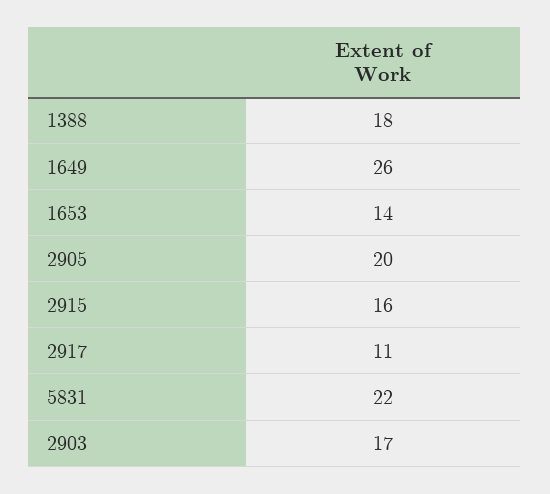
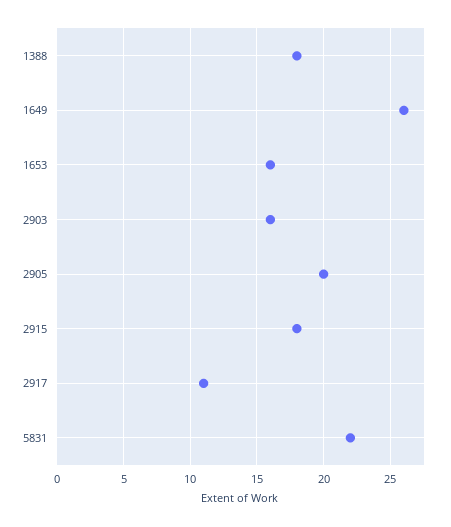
1653: 14 -> 16
2915: 16 -> 18
2903: 17 -> 16

